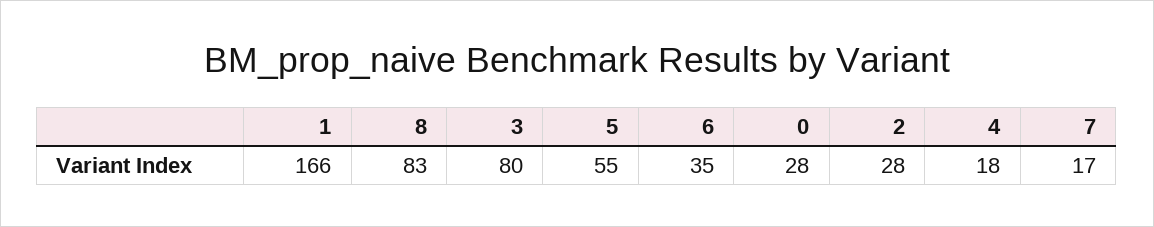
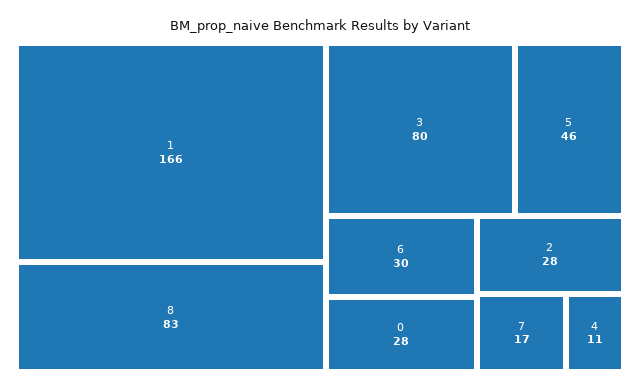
5: 55 -> 46
6: 35 -> 30
4: 18 -> 11

